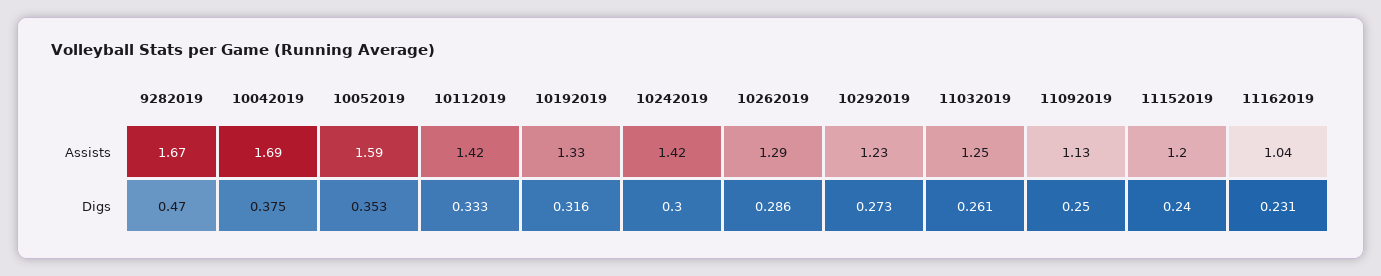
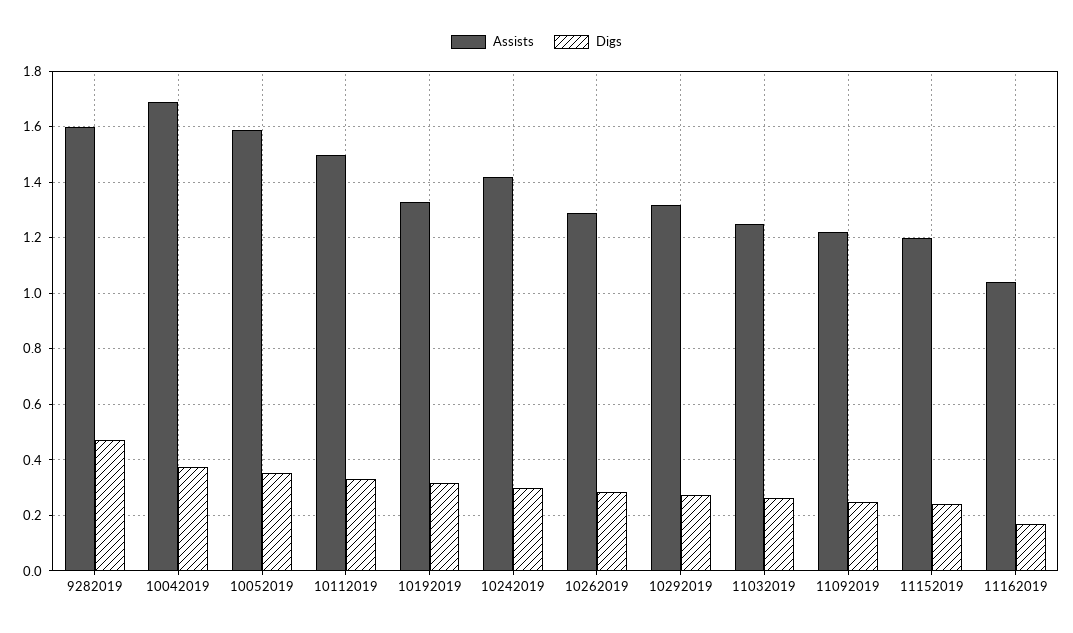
Assists, 9282019: 1.67 -> 1.6
Assists, 10112019: 1.42 -> 1.5
Assists, 10292019: 1.23 -> 1.325
Assists, 11092019: 1.13 -> 1.225
Digs, 11162019: 0.231 -> 0.175

